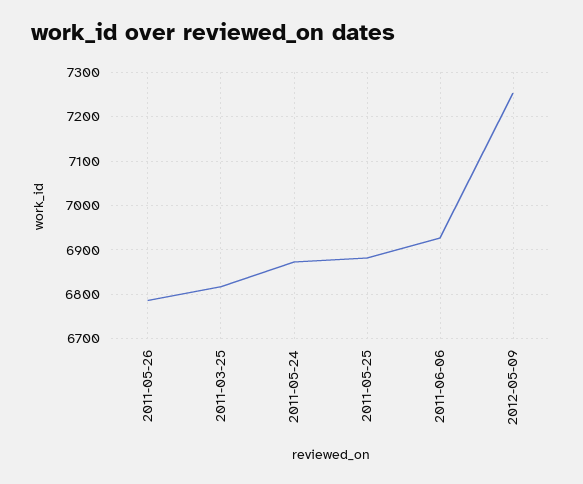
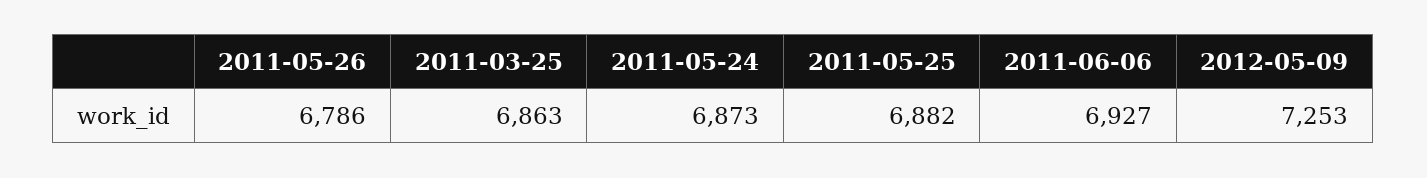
2011-03-25: 6820 -> 6863

